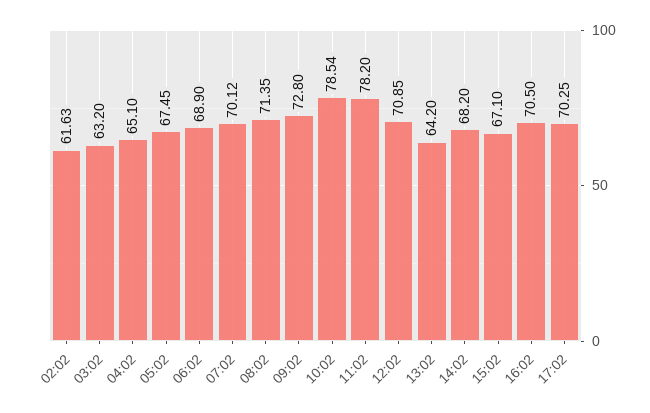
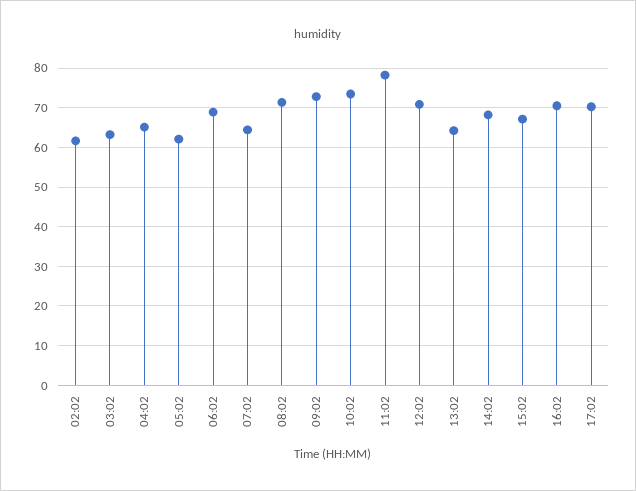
05:02: 67.45 -> 62
07:02: 70.12 -> 64
10:02: 78.54 -> 74

